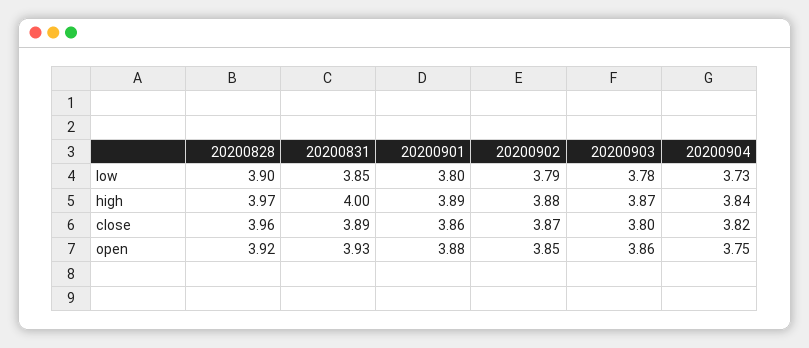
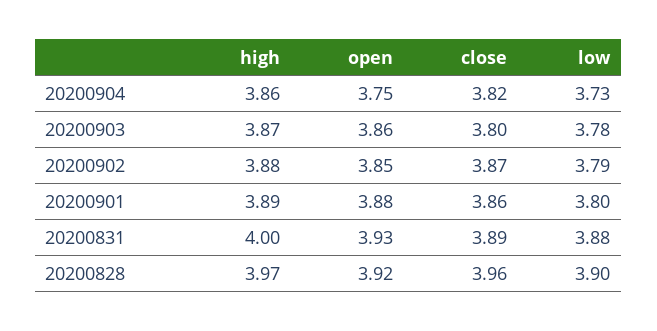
20200831, low: 3.85 -> 3.88
20200904, high: 3.84 -> 3.86

